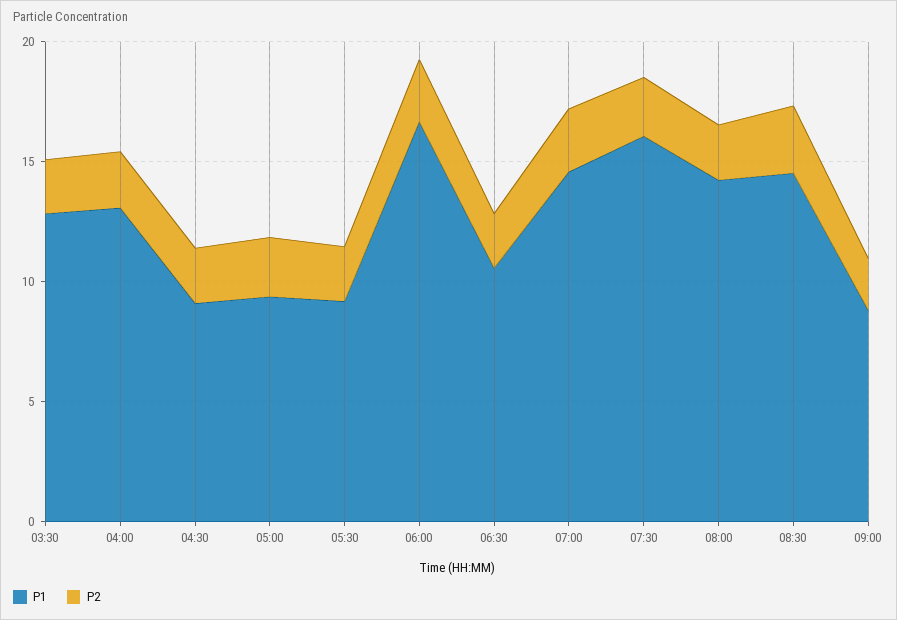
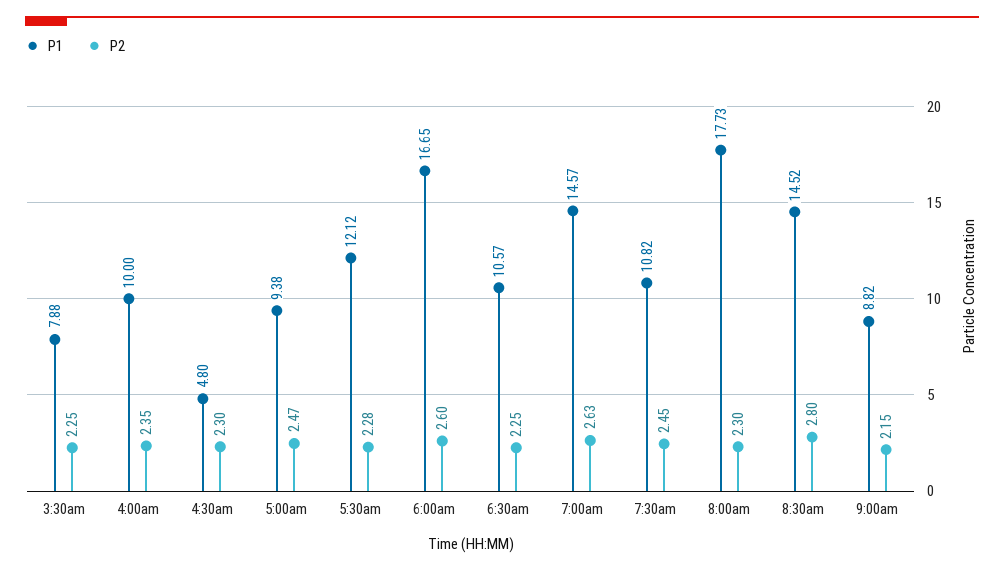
P1, 03:30: 13 -> 7.88
P1, 04:00: 13 -> 10
P1, 04:30: 9 -> 4.8
P1, 05:30: 9 -> 12.12
P1, 07:30: 16 -> 10.82
P1, 08:00: 14 -> 17.73

